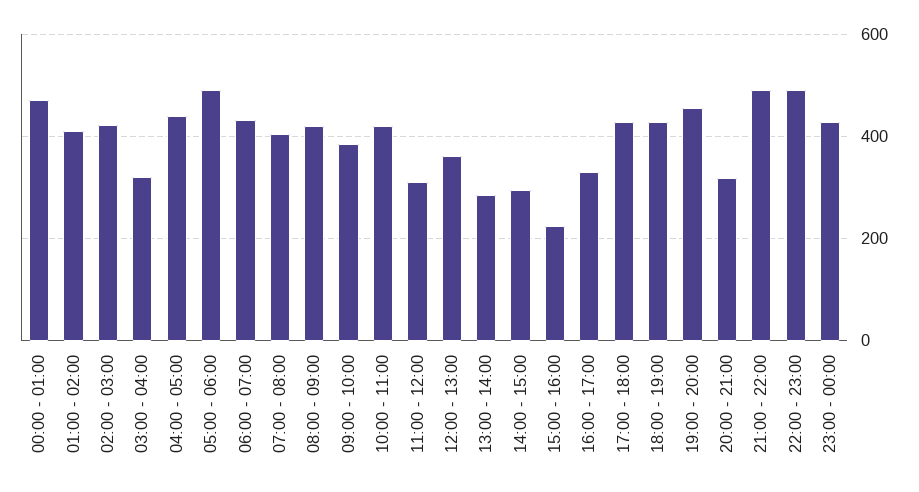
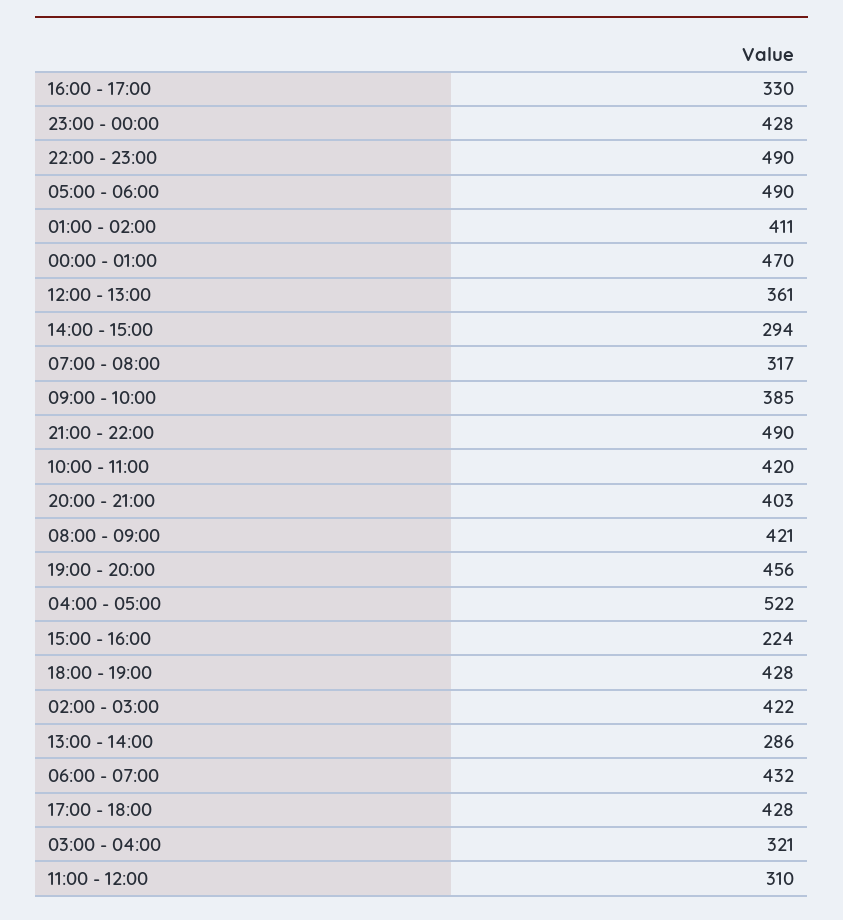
04:00 - 05:00: 440 -> 522
07:00 - 08:00: 400 -> 317
20:00 - 21:00: 320 -> 403

